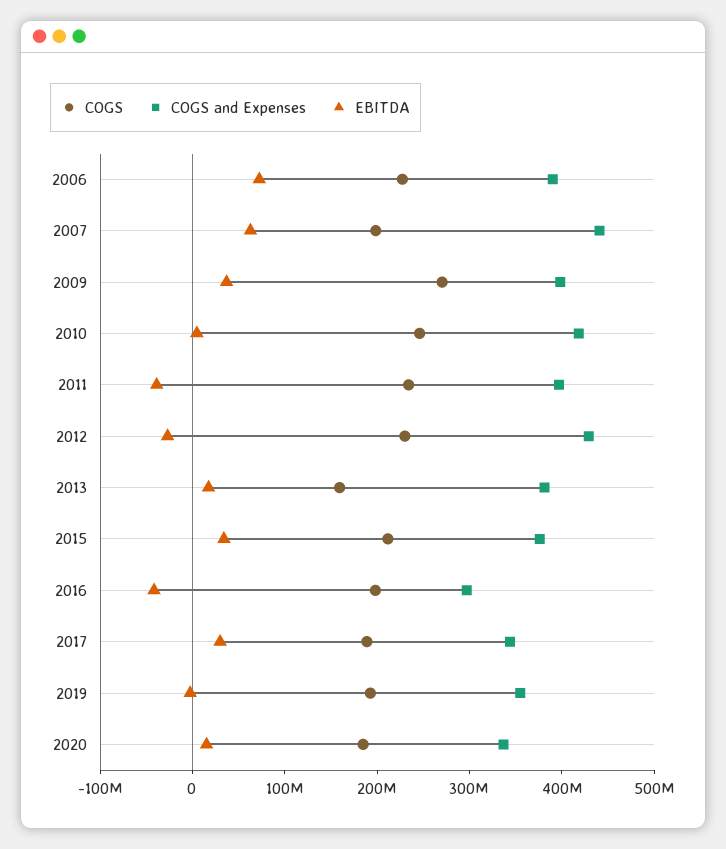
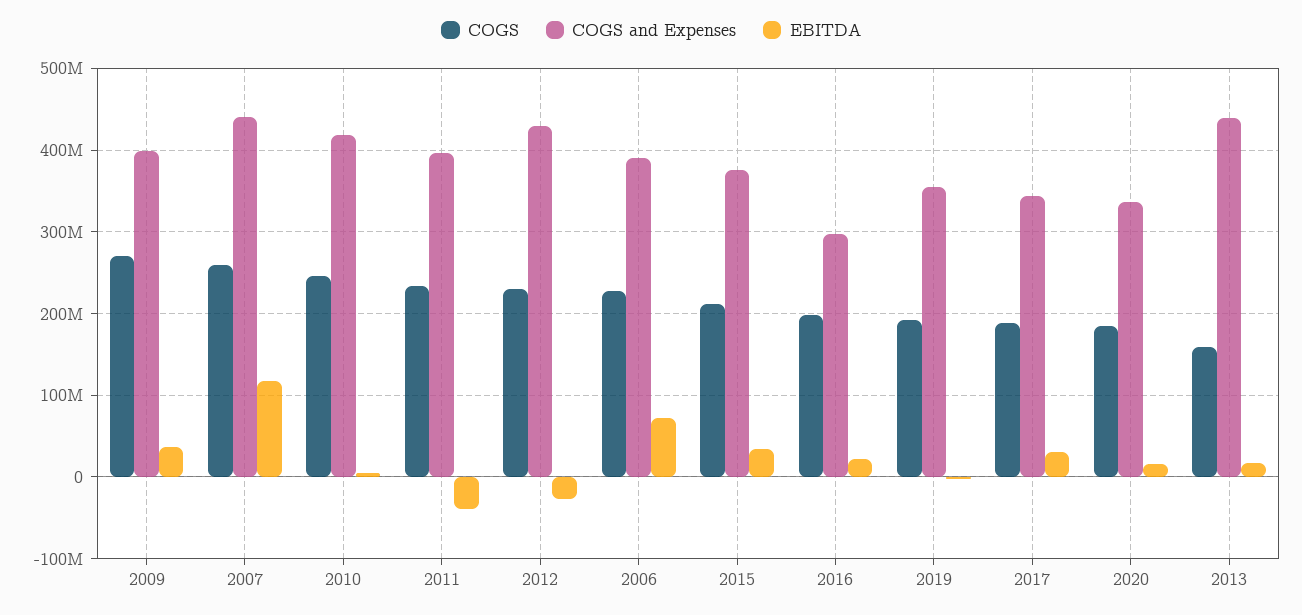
COGS, 2007: 200000000 -> 260000000
EBITDA, 2007: 60000000 -> 120000000
COGS and Expenses, 2013: 380000000 -> 440000000
EBITDA, 2016: -40000000 -> 20000000

